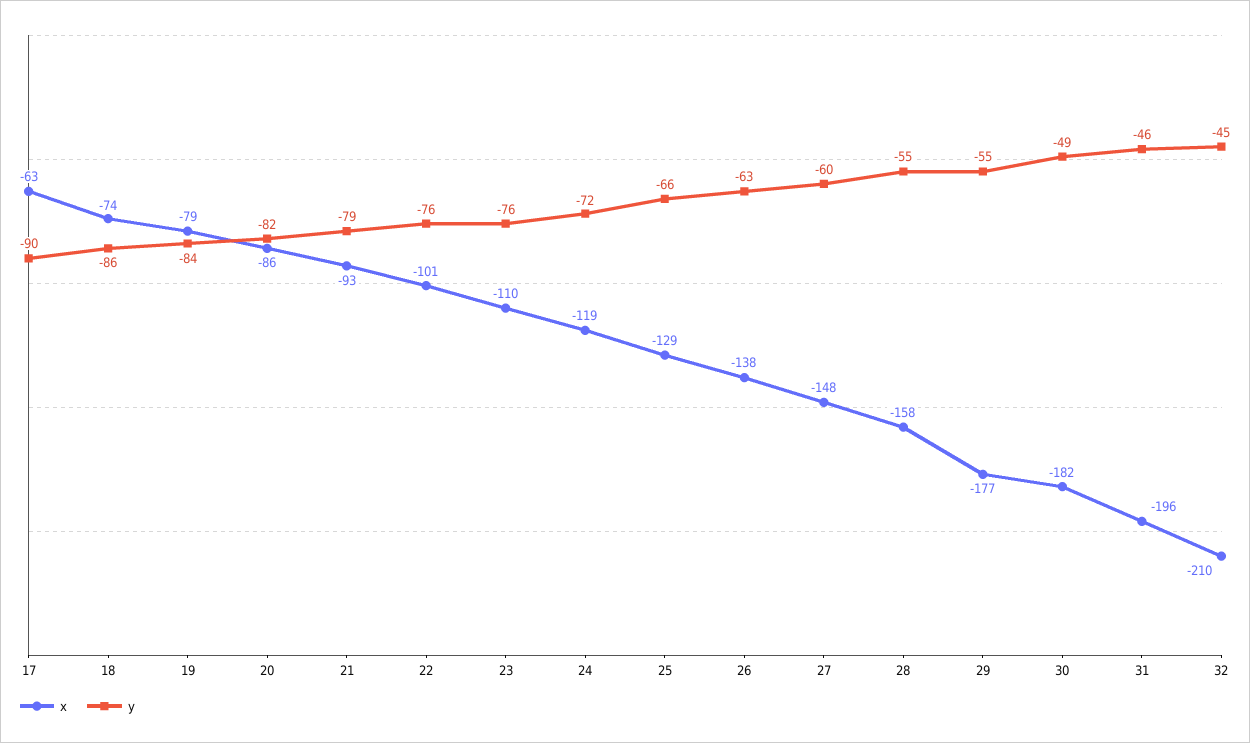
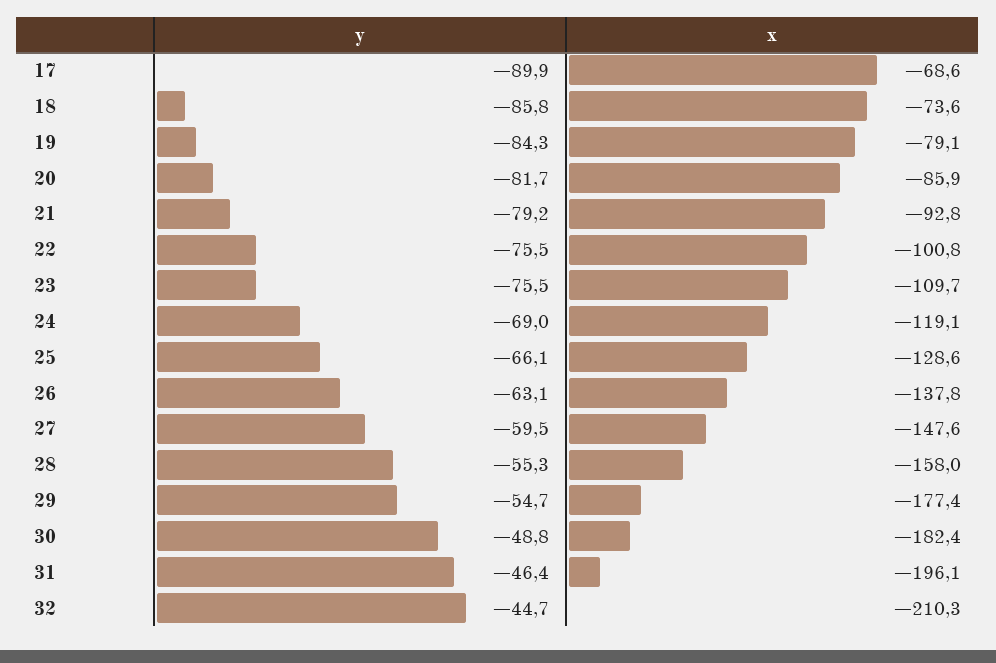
x, 17: -63 -> -68.6
y, 24: -72 -> -69

